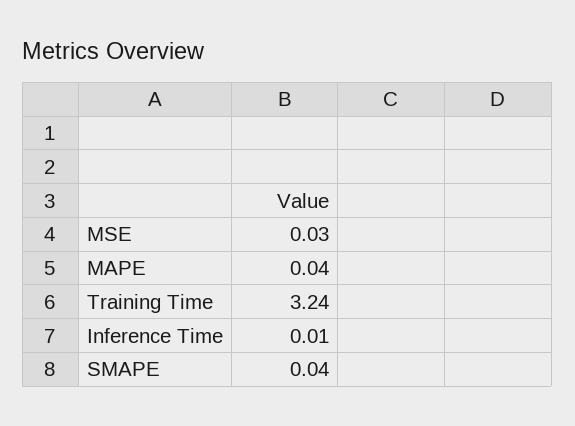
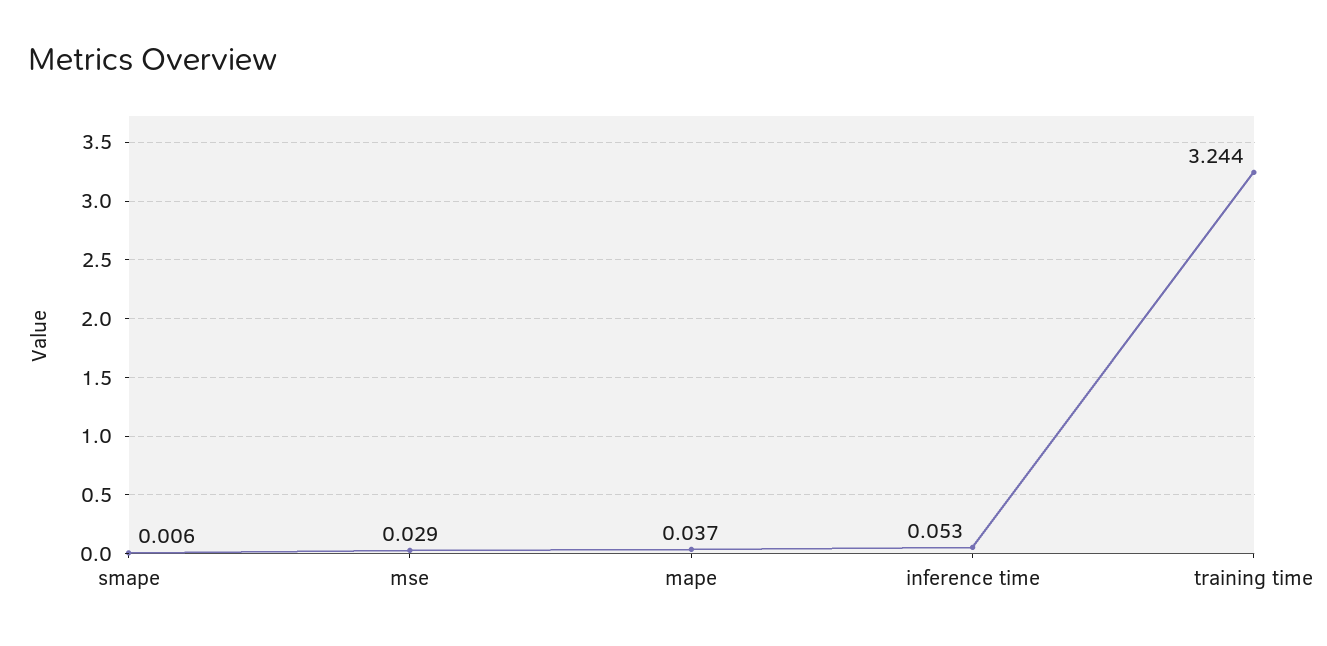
Inference Time: 0.01 -> 0.053
SMAPE: 0.04 -> 0.006

